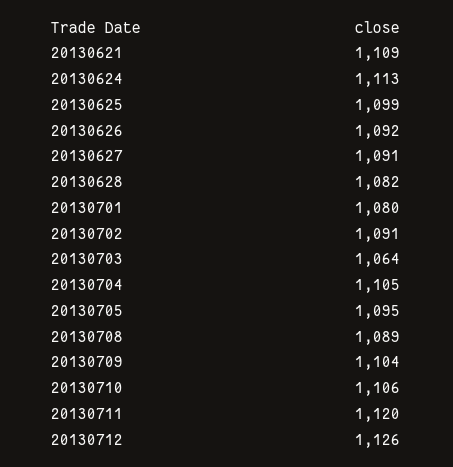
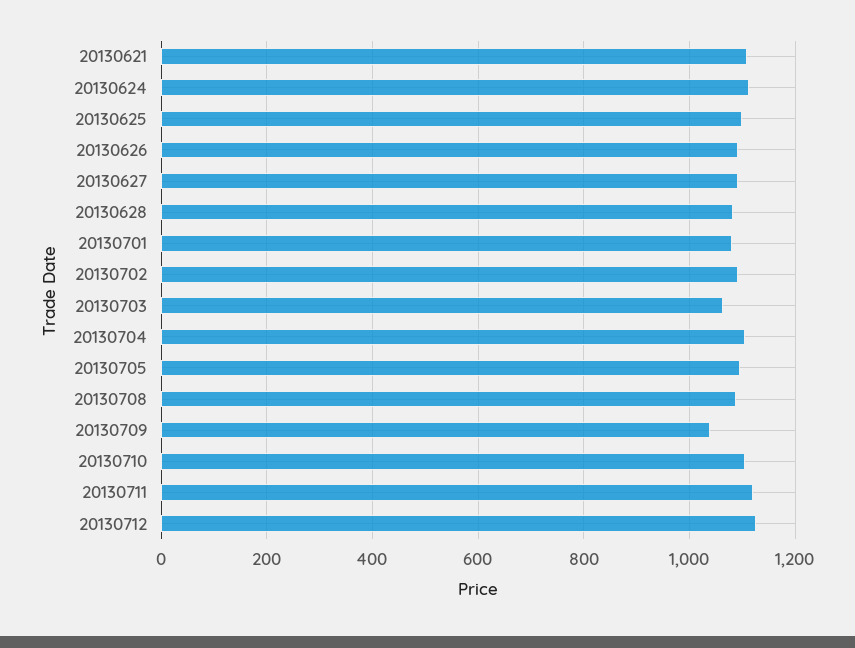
20130709: 1104 -> 1040

